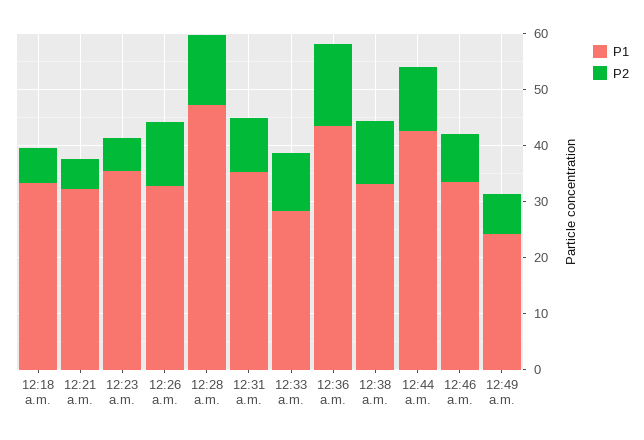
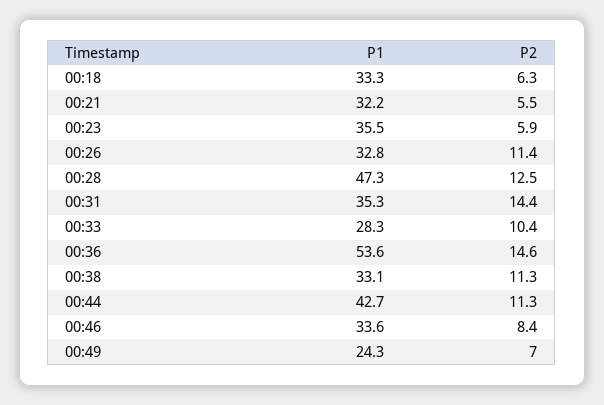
P2, 12:31 a.m.: 10 -> 14.4
P1, 12:36 a.m.: 44 -> 53.6

